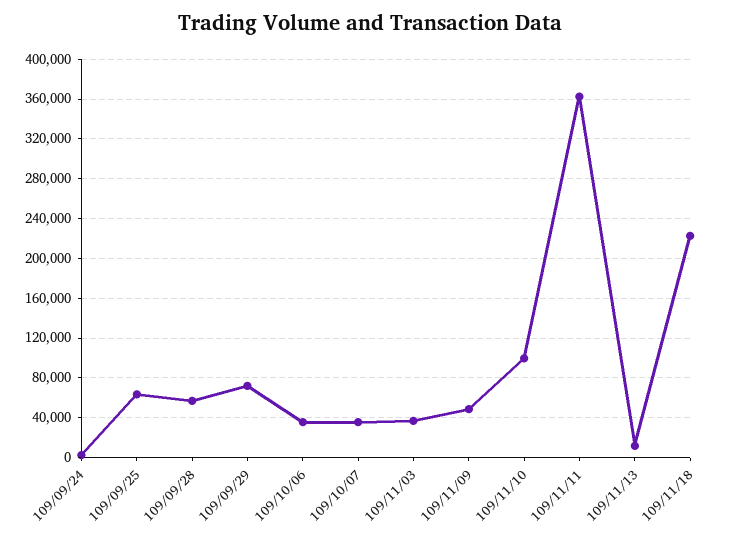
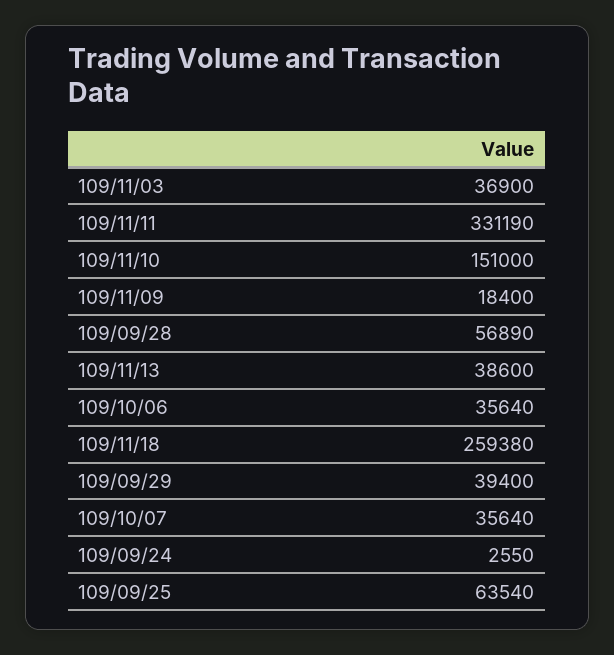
109/09/29: 70000 -> 39400
109/11/09: 50000 -> 18400
109/11/10: 100000 -> 151000
109/11/11: 360000 -> 331190
109/11/13: 10000 -> 38600
109/11/18: 220000 -> 259380

